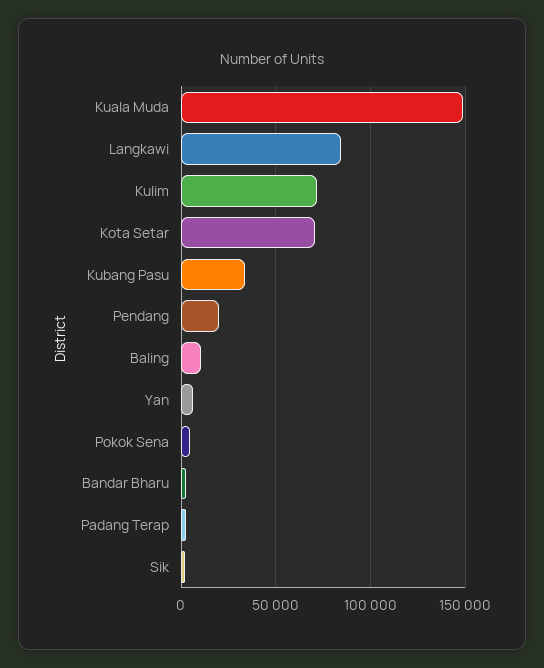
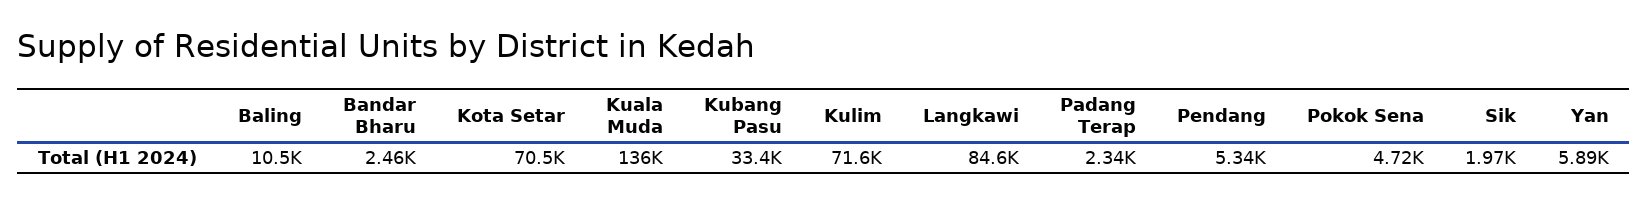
Kuala Muda: 150000 -> 136000
Pendang: 20000 -> 5340

